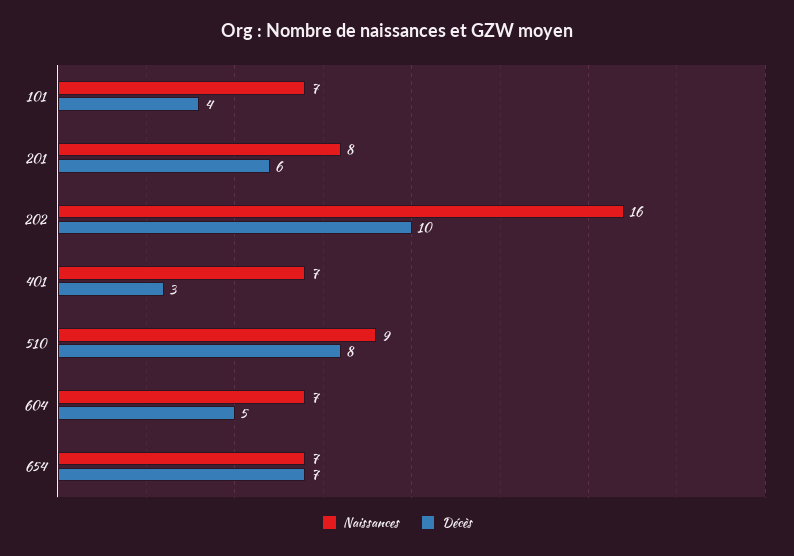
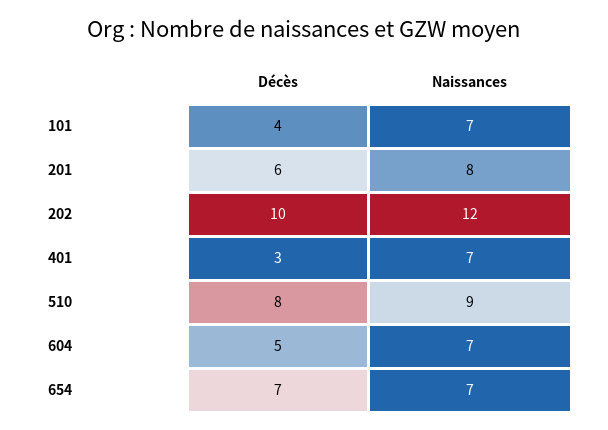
Naissances, 202: 16 -> 12

